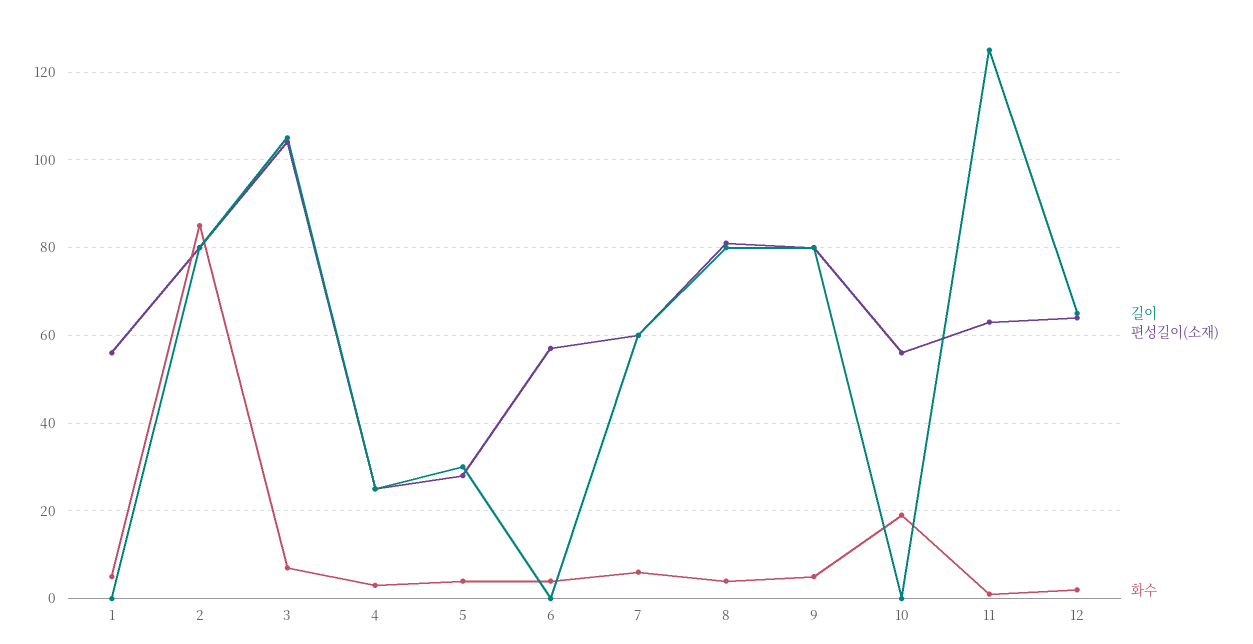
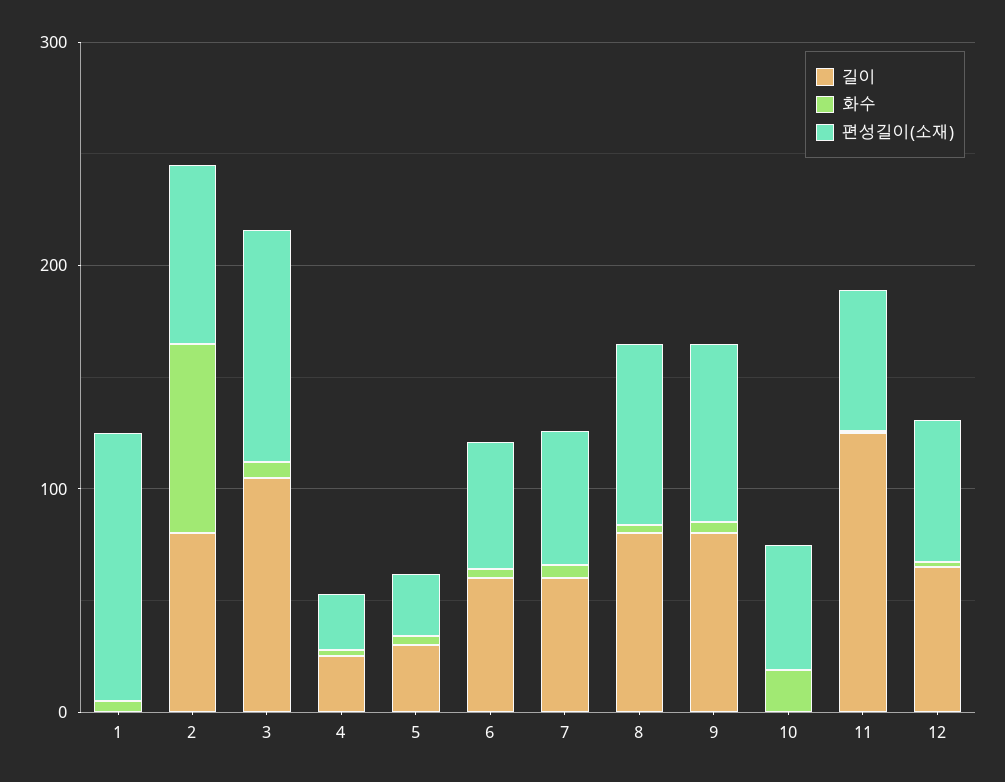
편성길이(소재), 1: 55 -> 120
길이, 6: 0 -> 60

